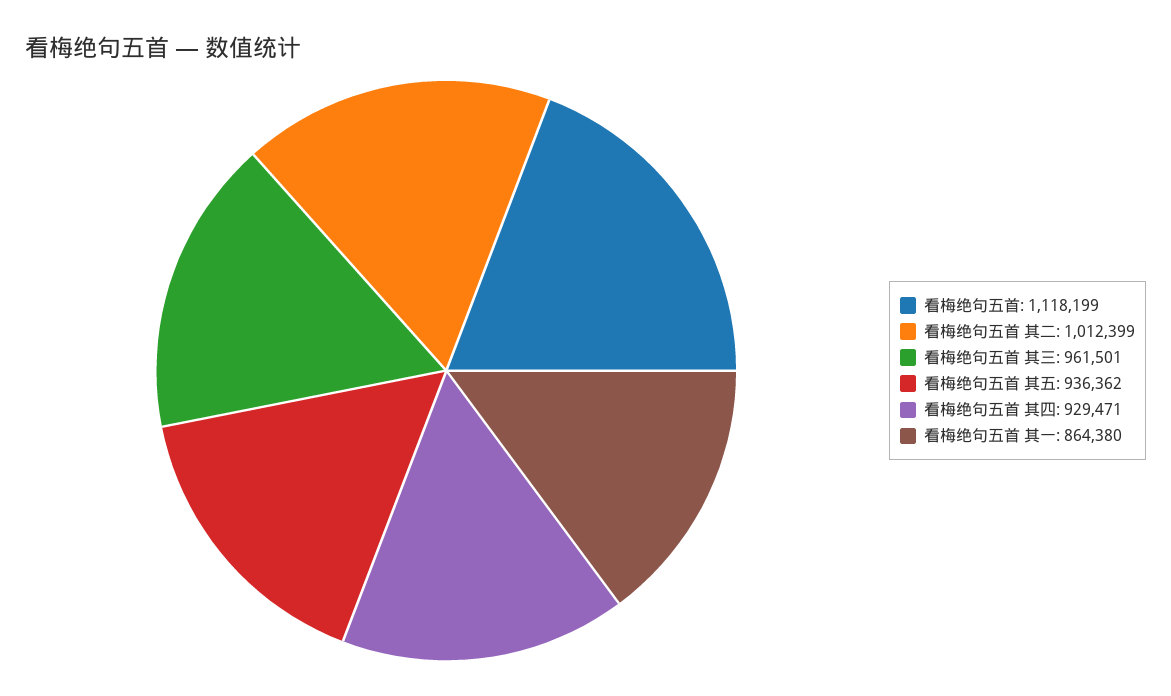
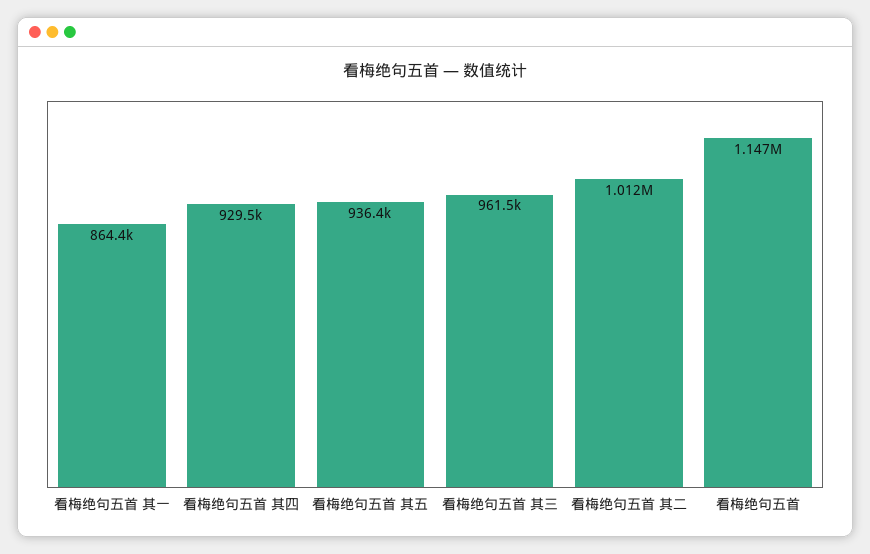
看梅绝句五首: 1118199 -> 1147000

